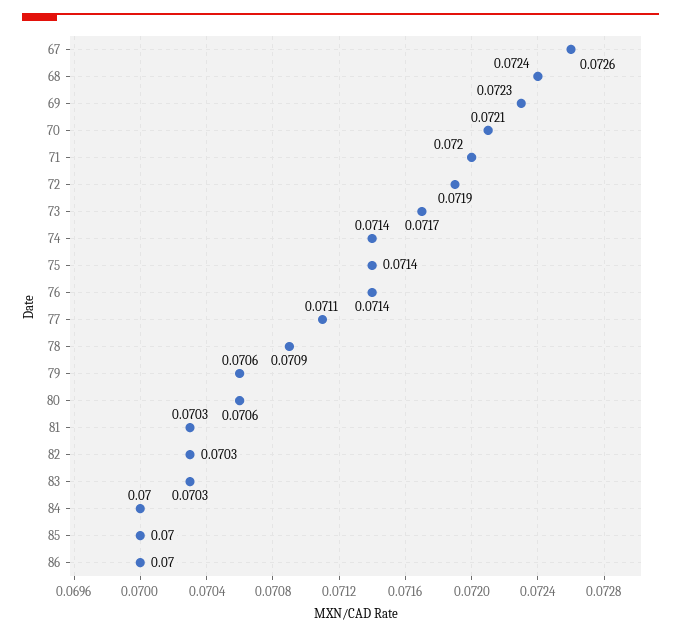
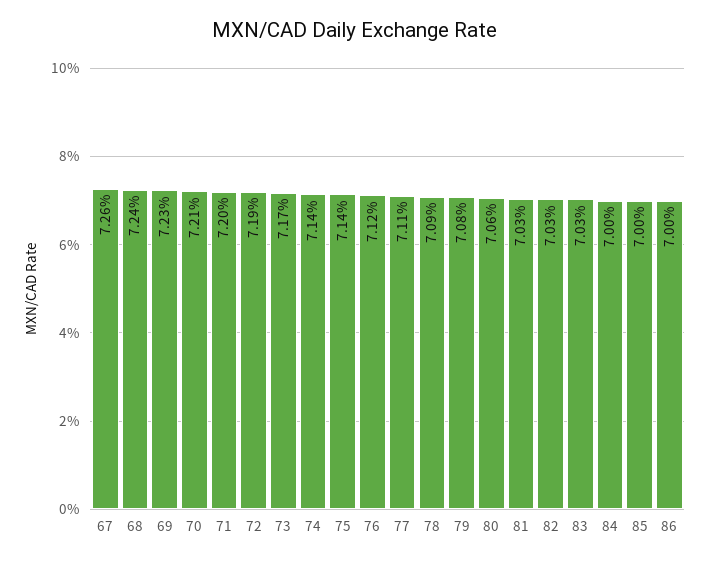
76: 0.0714 -> 0.0712
79: 0.0706 -> 0.0708

